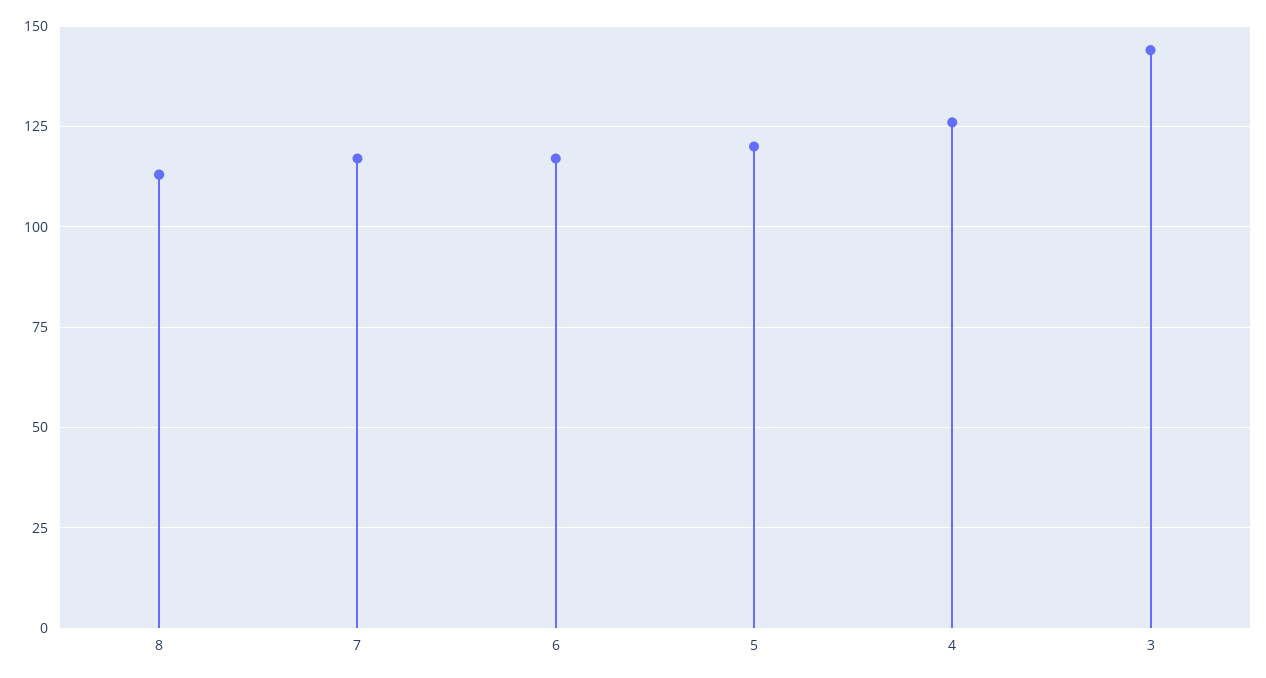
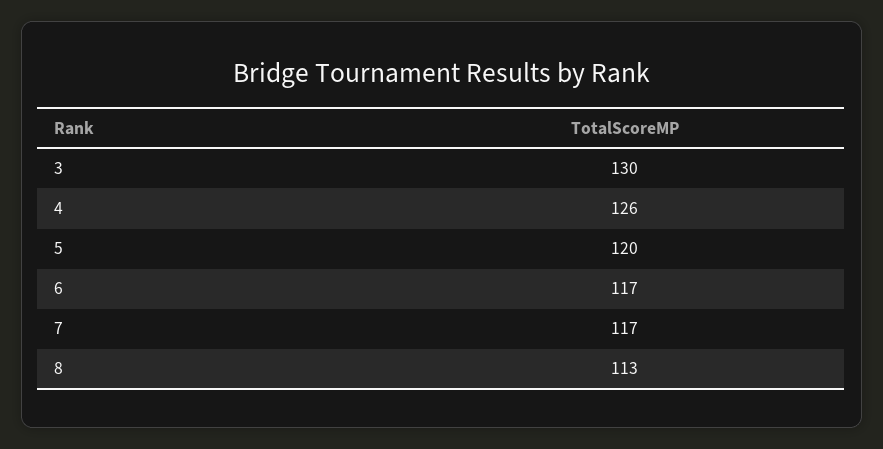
3: 145 -> 130

